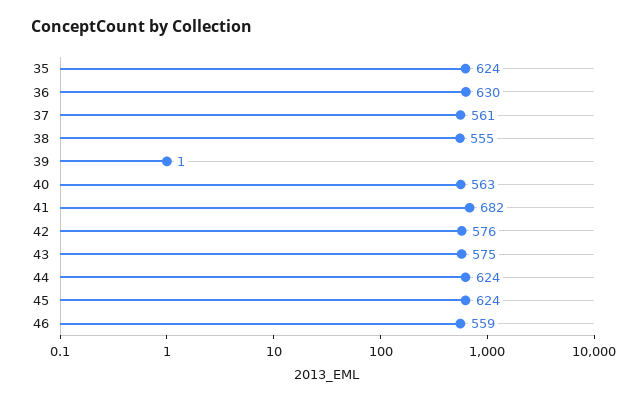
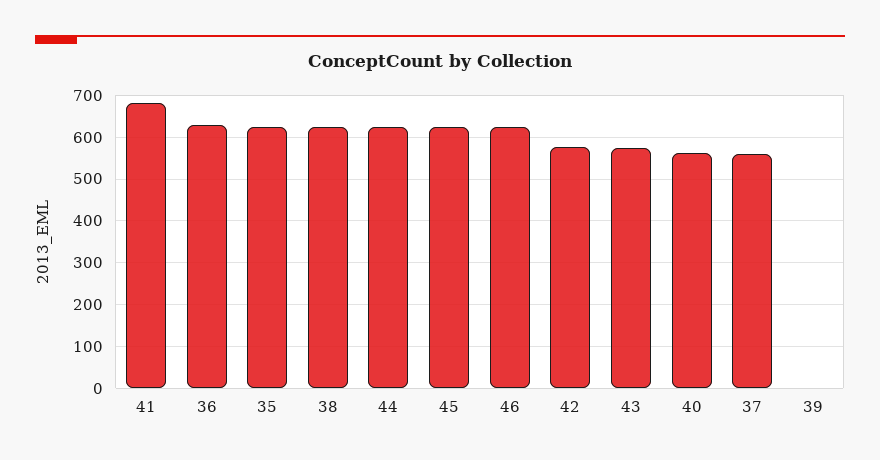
38: 555 -> 620
46: 559 -> 620

